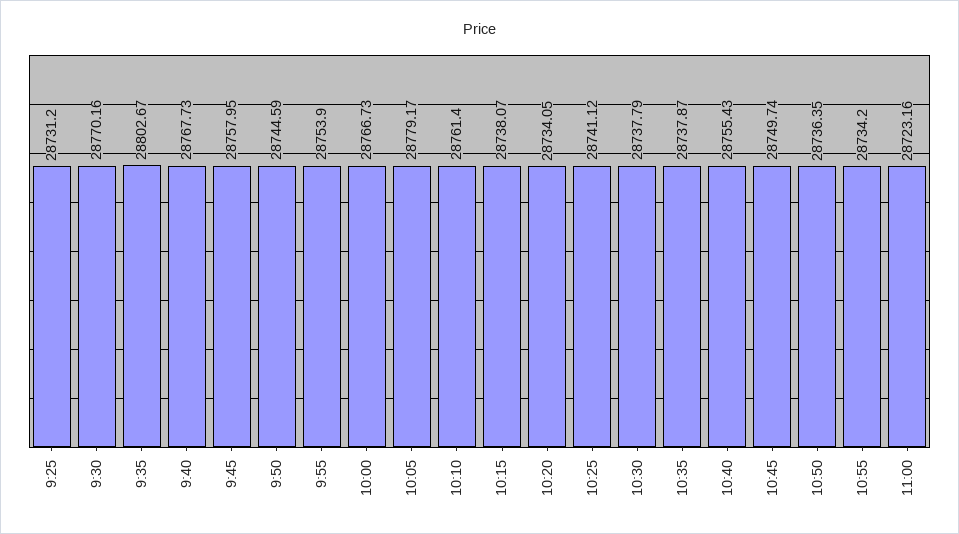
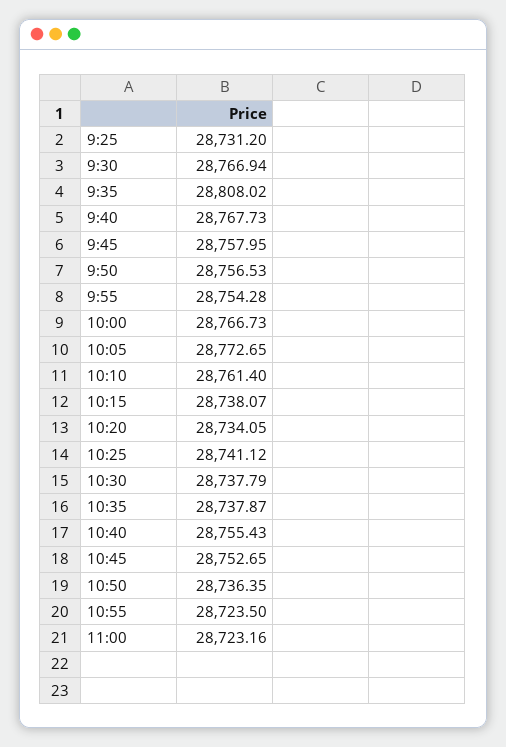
9:30: 28770.16 -> 28766.94
9:35: 28802.67 -> 28808.02
9:50: 28744.59 -> 28756.53
9:55: 28753.9 -> 28754.28
10:05: 28779.17 -> 28772.65
10:45: 28749.74 -> 28752.65
10:55: 28734.2 -> 28723.5

